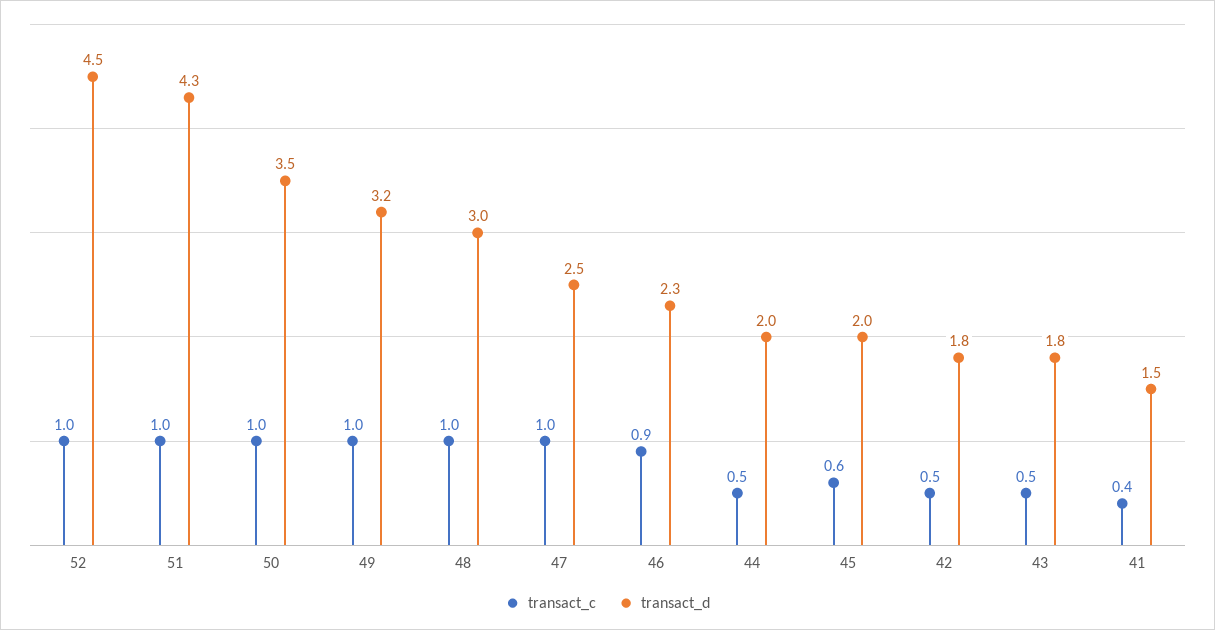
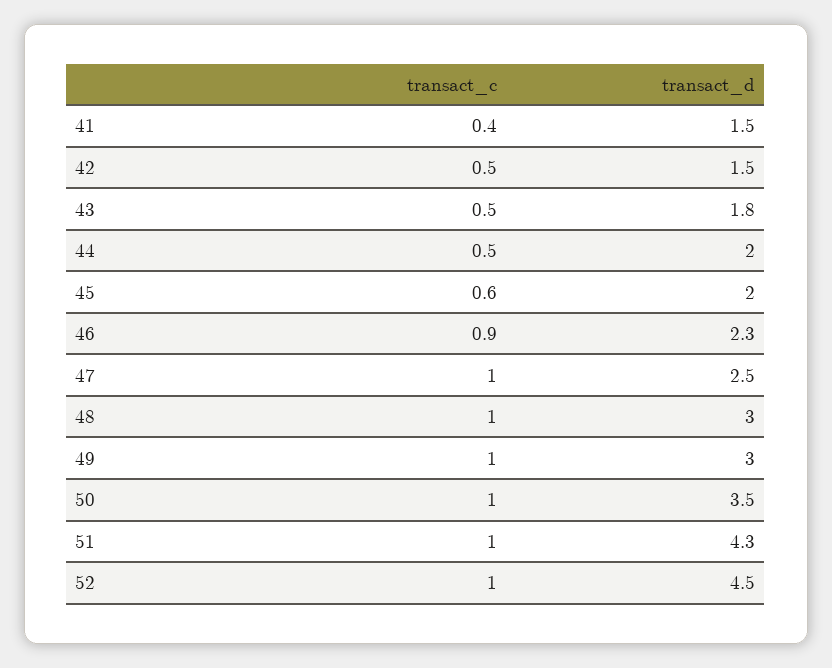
transact_d, 49: 3.2 -> 3
transact_d, 42: 1.8 -> 1.5

